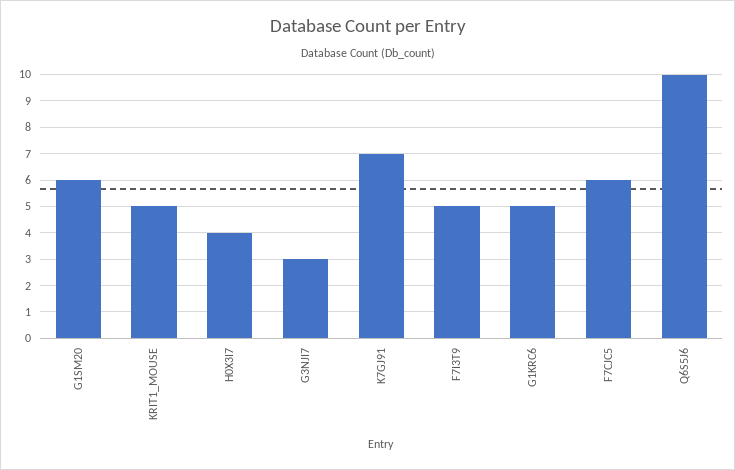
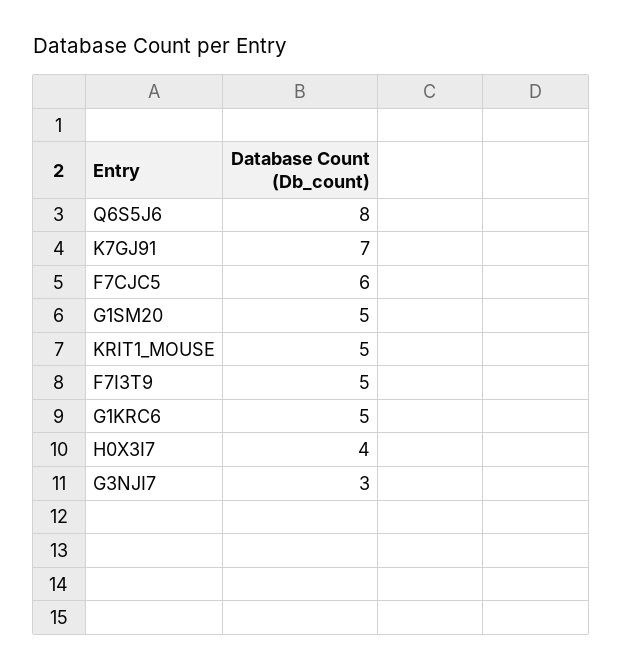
G1SM20: 6 -> 5
Q6S5J6: 10 -> 8

